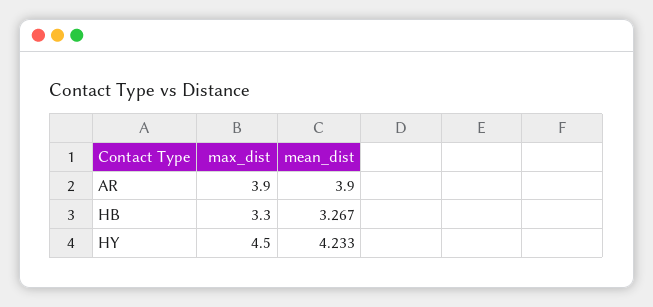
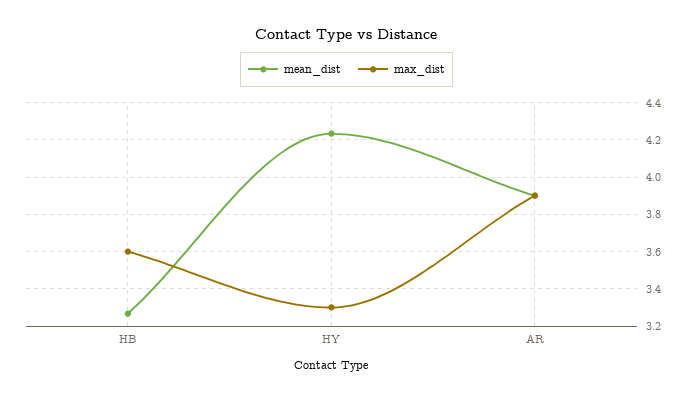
max_dist, HB: 3.3 -> 3.6
max_dist, HY: 4.5 -> 3.3

